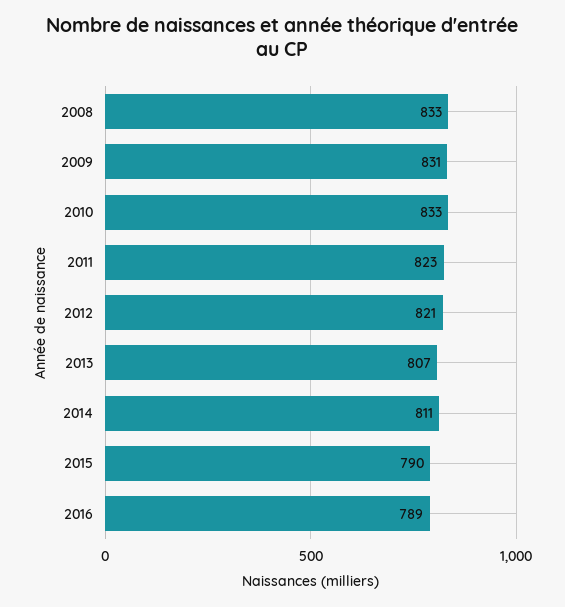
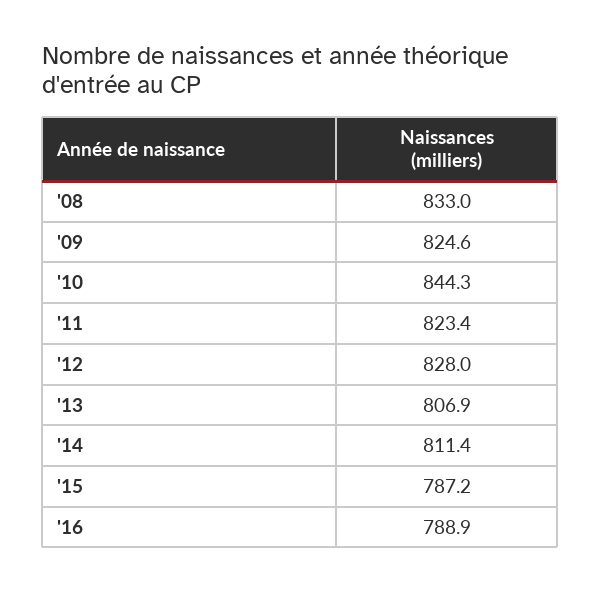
2009: 831 -> 824.6
2010: 833 -> 844.3
2012: 821 -> 828
2015: 790 -> 787.2

